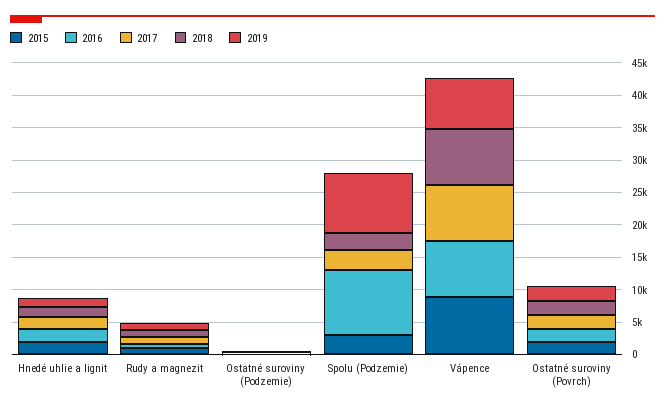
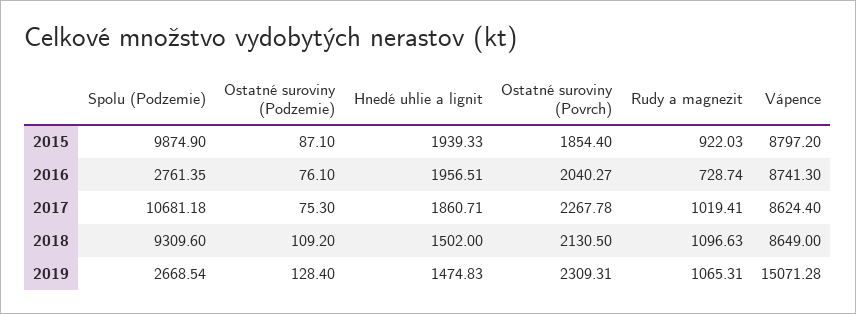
2015, Spolu (Podzemie): 2500 -> 9874.9
2016, Spolu (Podzemie): 10000 -> 2761.35
2017, Spolu (Podzemie): 2500 -> 10681.18
2018, Spolu (Podzemie): 2500 -> 9309.6
2019, Spolu (Podzemie): 10000 -> 2668.54
2019, Vápence: 7500 -> 15071.28

